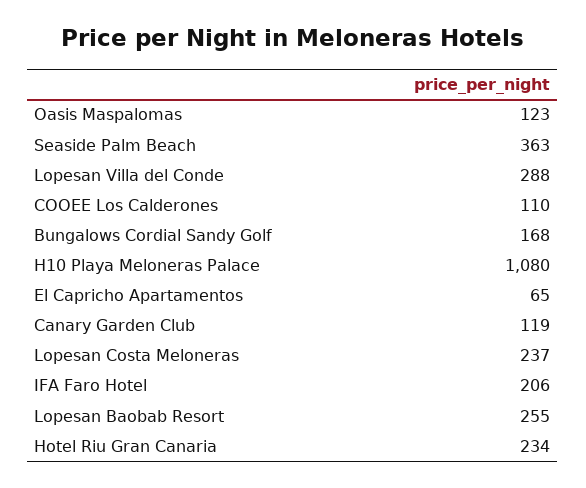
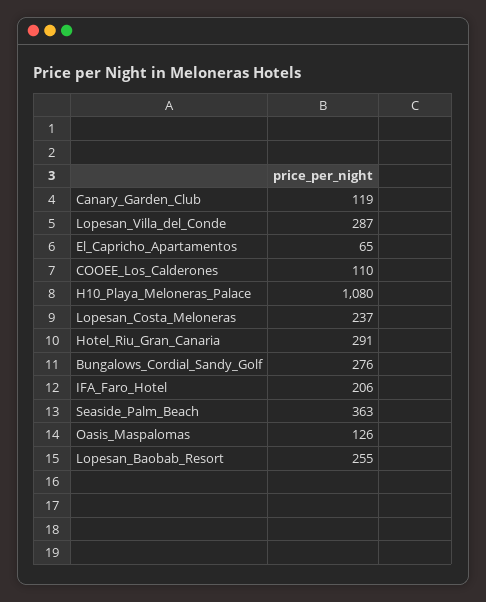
Oasis Maspalomas: 123 -> 126
Lopesan Villa del Conde: 288 -> 287
Bungalows Cordial Sandy Golf: 168 -> 276
Hotel Riu Gran Canaria: 234 -> 291

